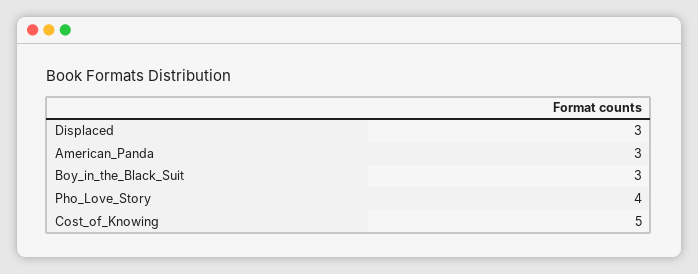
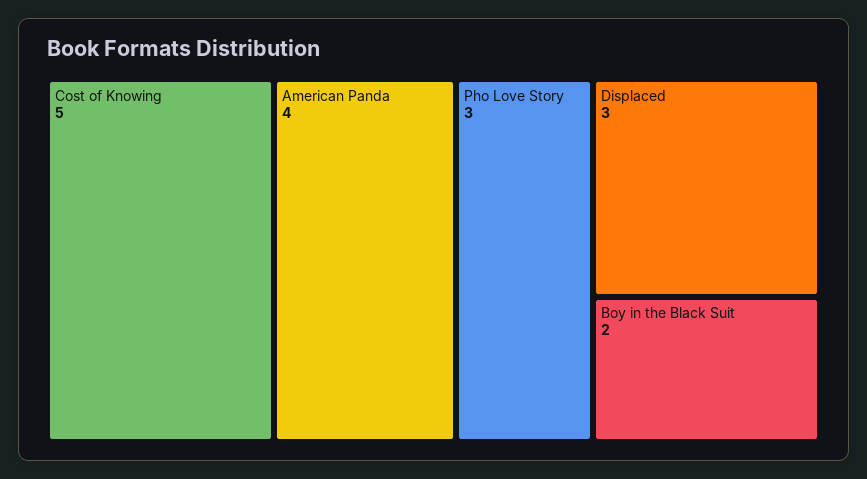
American_Panda: 3 -> 4
Boy_in_the_Black_Suit: 3 -> 2
Pho_Love_Story: 4 -> 3

